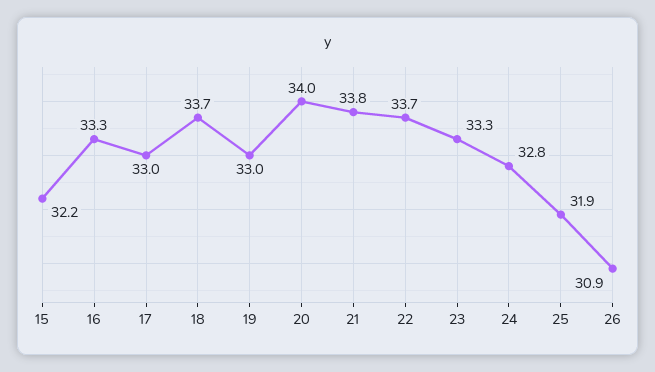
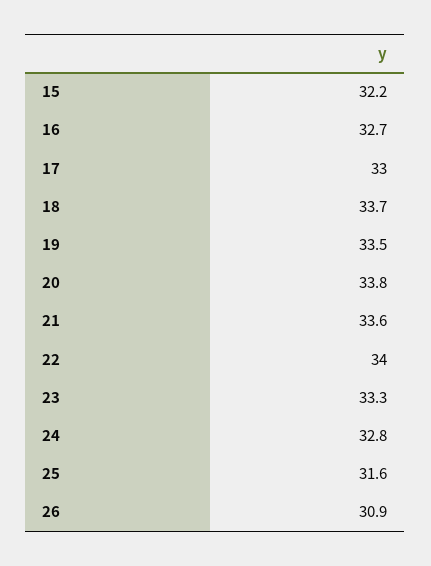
16: 33.3 -> 32.7
19: 33 -> 33.5
20: 34 -> 33.8
21: 33.8 -> 33.6
22: 33.7 -> 34
25: 31.9 -> 31.6

